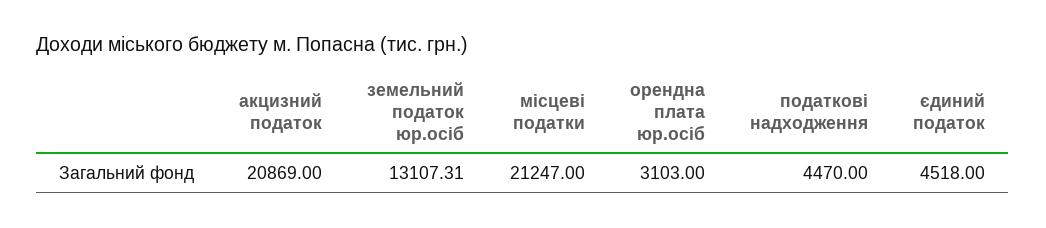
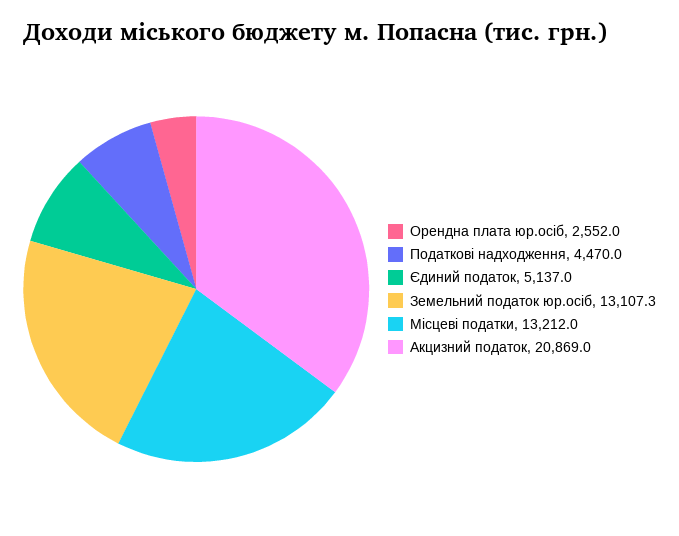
місцеві податки: 21247 -> 13212
орендна плата юр.осіб: 3103 -> 2552
єдиний податок: 4518 -> 5137

